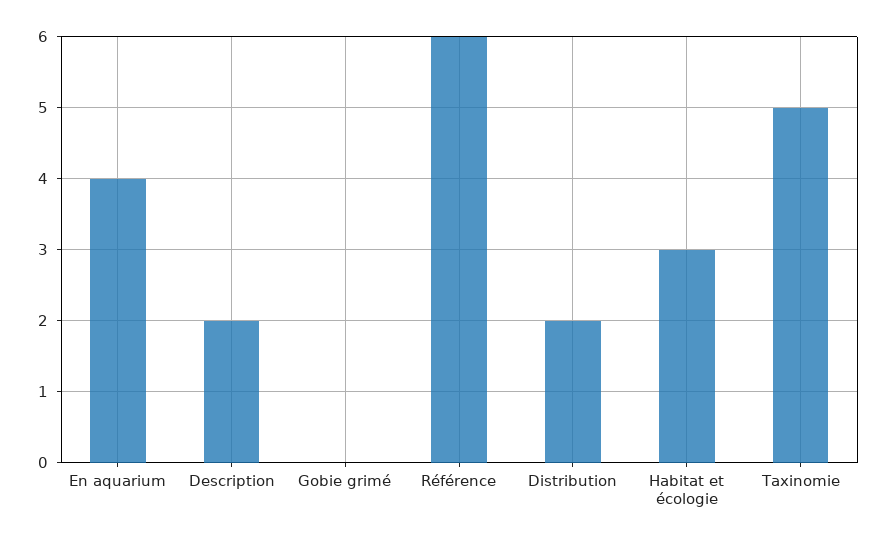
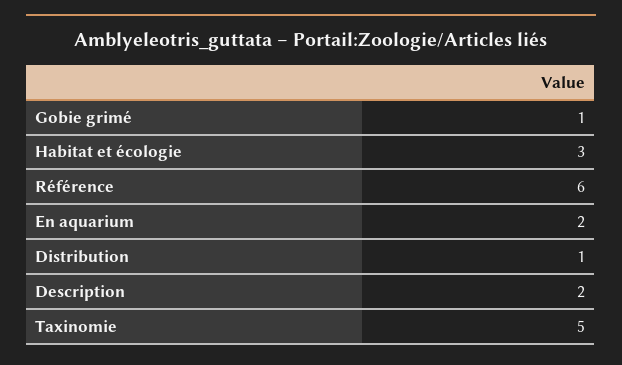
En aquarium: 4 -> 2
Gobie grimé: 0 -> 1
Distribution: 2 -> 1

